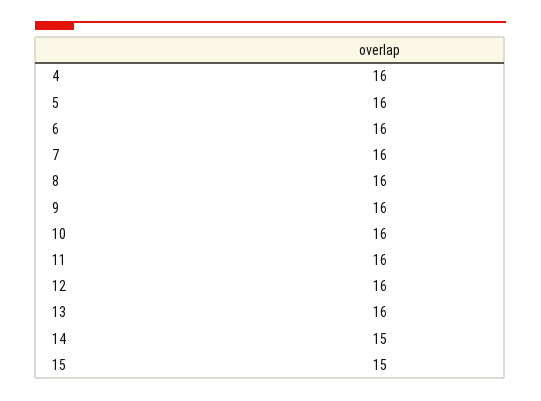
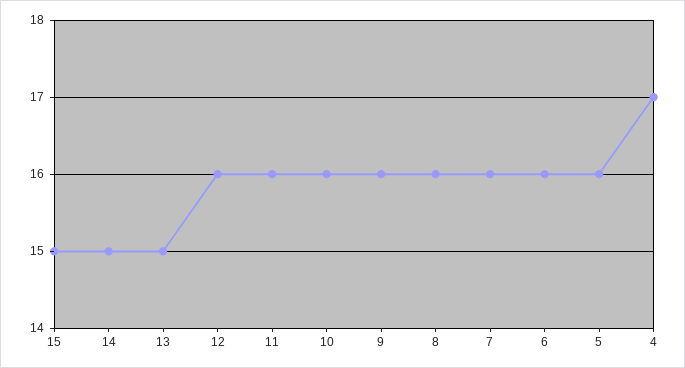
4: 16 -> 17
13: 16 -> 15

